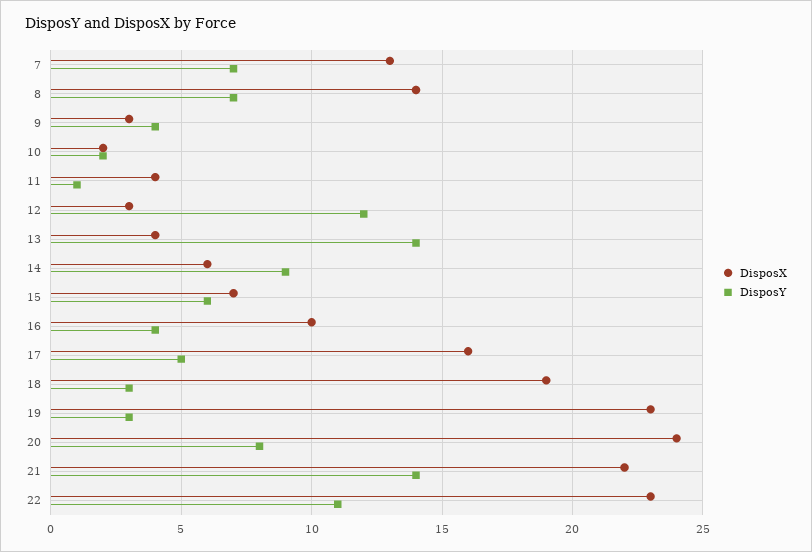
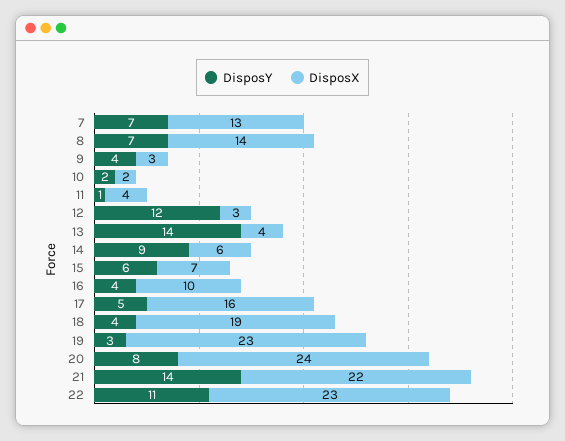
DisposY, 18: 3 -> 4

